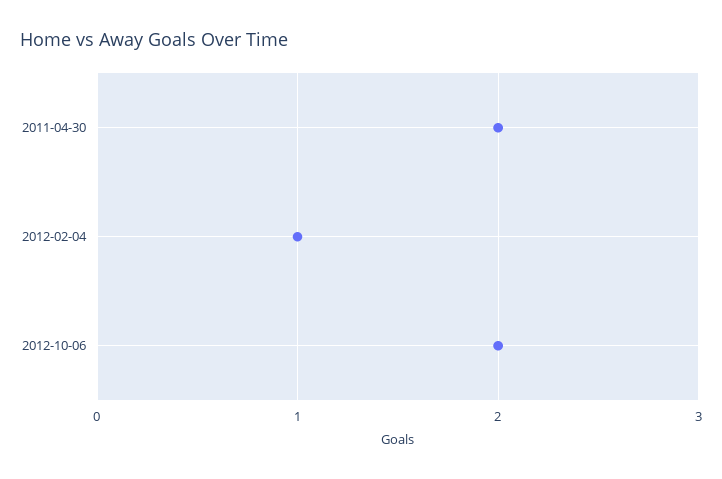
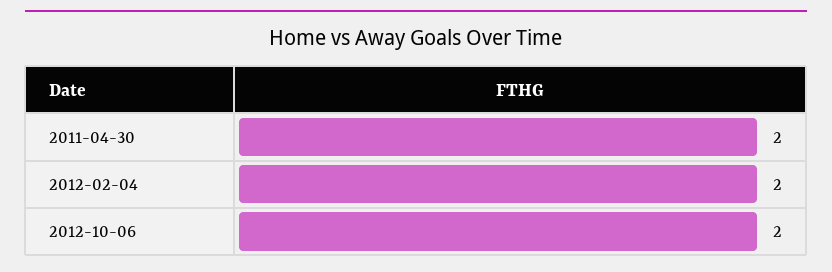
2012-02-04: 1 -> 2

